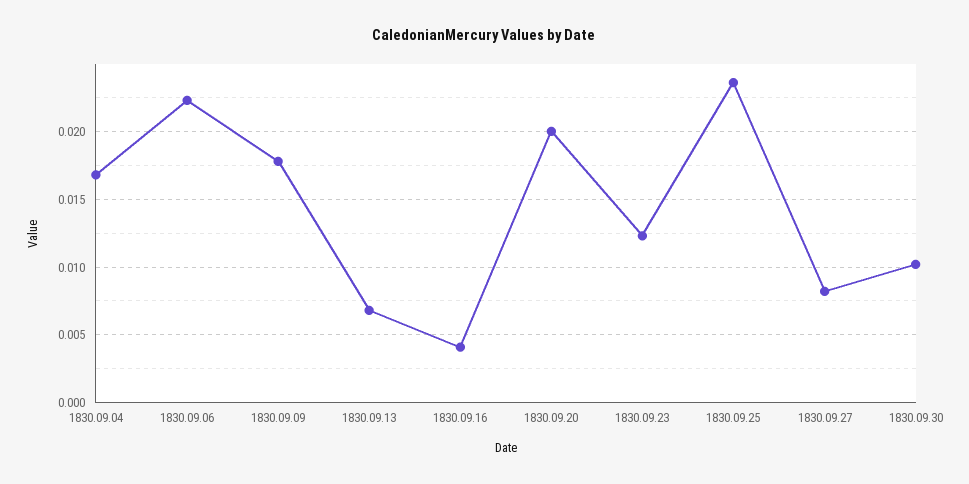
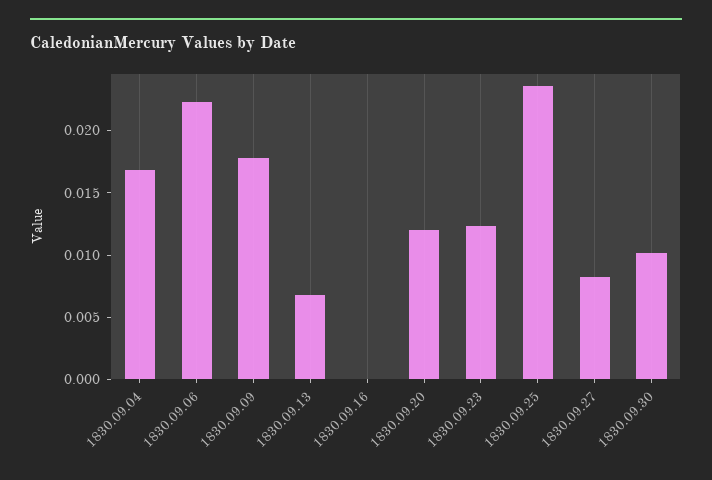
1830.09.16: 0.004 -> 0
1830.09.20: 0.02 -> 0.012

